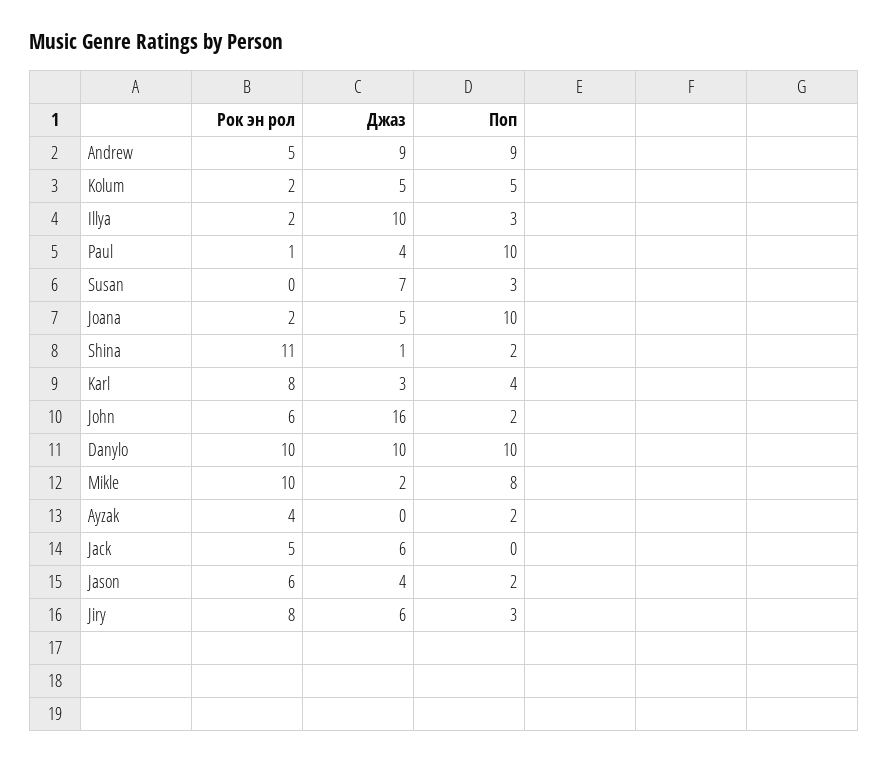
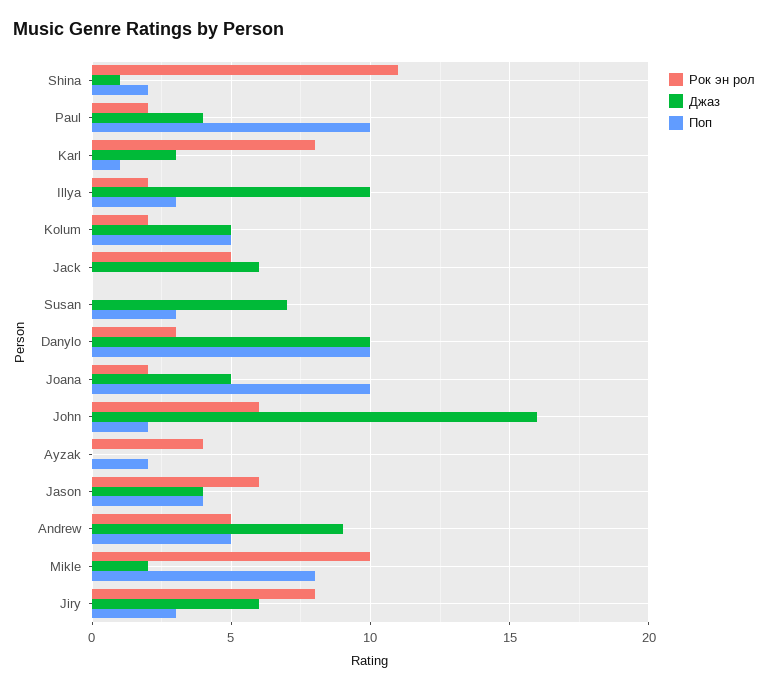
Поп, Andrew: 9 -> 5
Рок эн рол, Paul: 1 -> 2
Поп, Karl: 4 -> 1
Рок эн рол, Danylo: 10 -> 3
Поп, Jason: 2 -> 4

